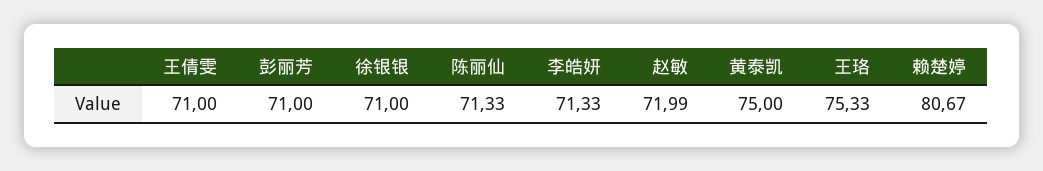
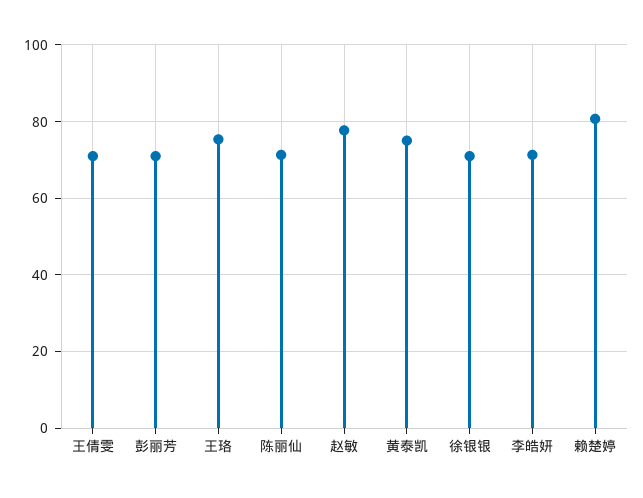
赵敏: 71.99 -> 78

